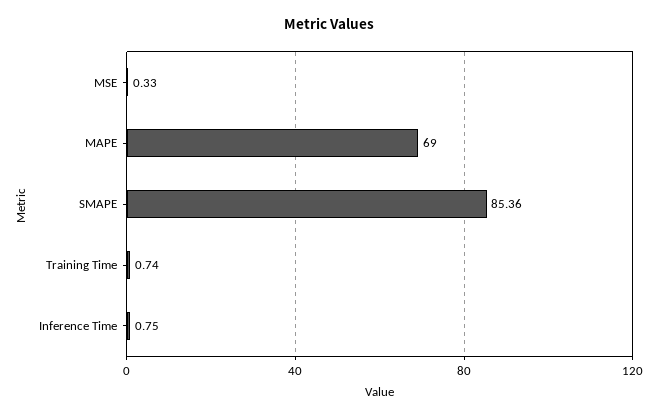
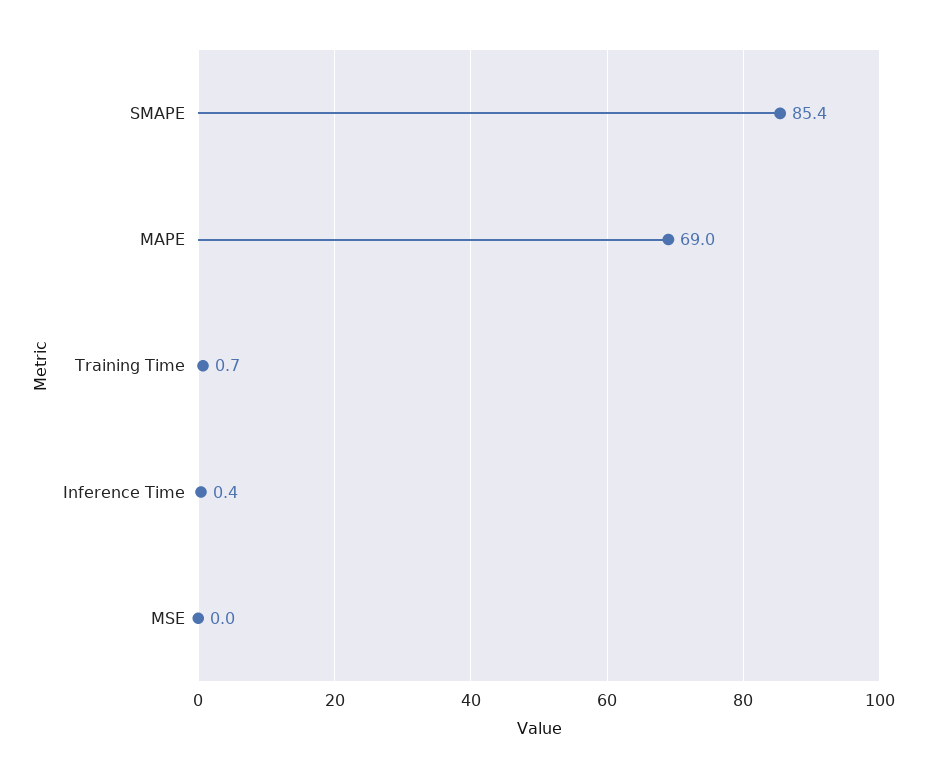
MSE: 0.33 -> 0
Inference Time: 0.75 -> 0.4

